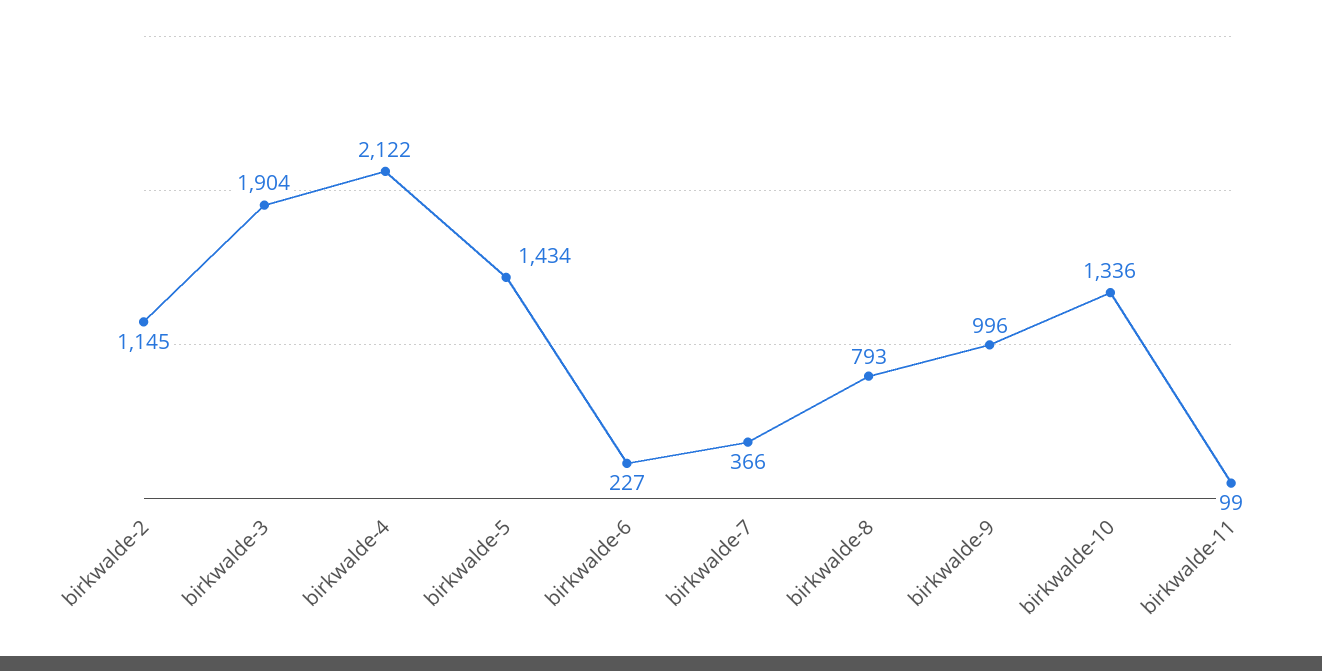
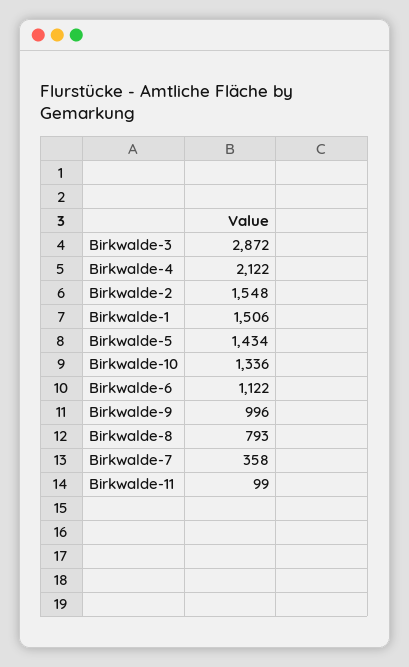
birkwalde-2: 1145 -> 1548
birkwalde-3: 1904 -> 2872
birkwalde-6: 227 -> 1122
birkwalde-7: 366 -> 358
Birkwalde-1: none -> 1506

